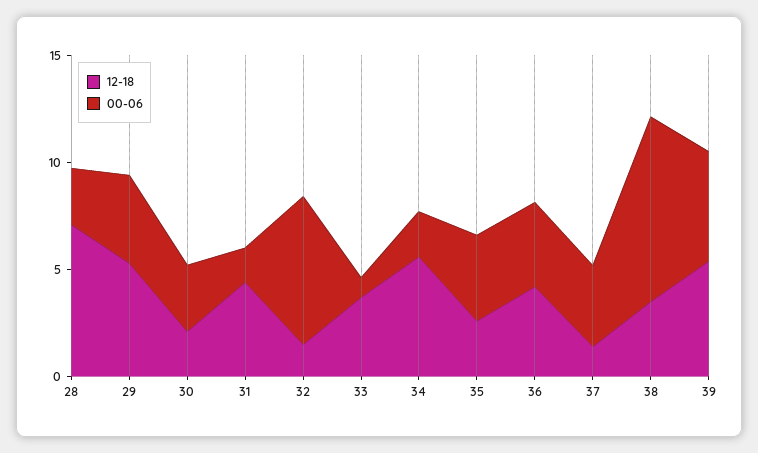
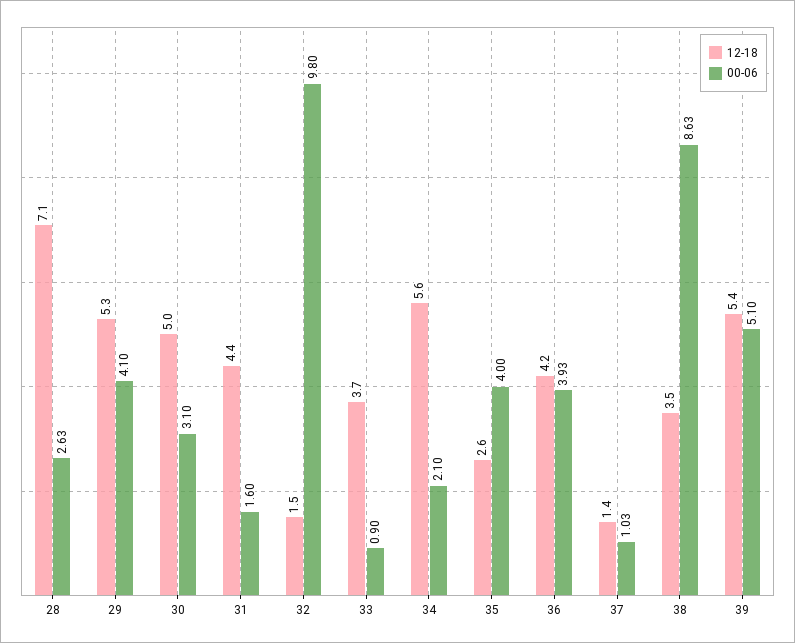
12-18, 30: 2 -> 5
00-06, 32: 7 -> 9.8
00-06, 37: 4 -> 1.03

